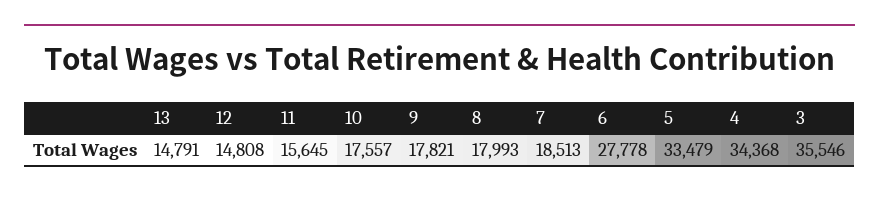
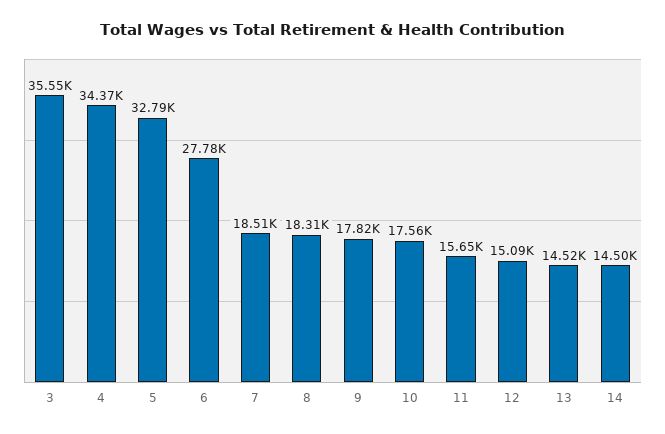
13: 14791 -> 14520
12: 14808 -> 15090
8: 17993 -> 18310
5: 33479 -> 32790
14: none -> 14500

